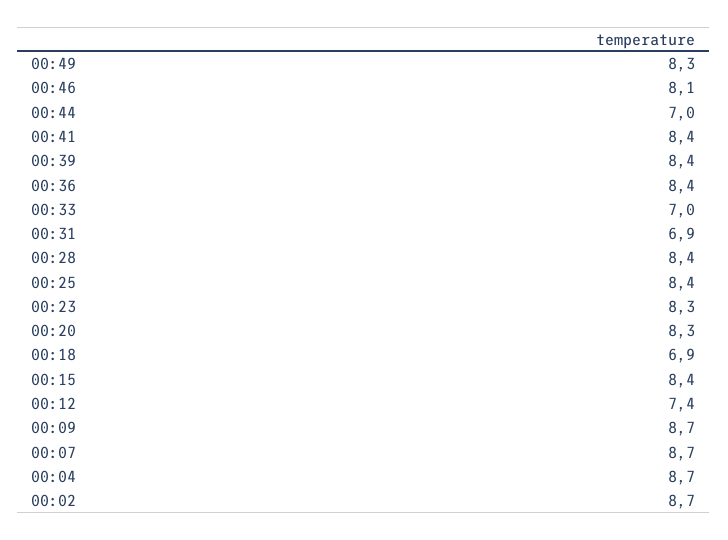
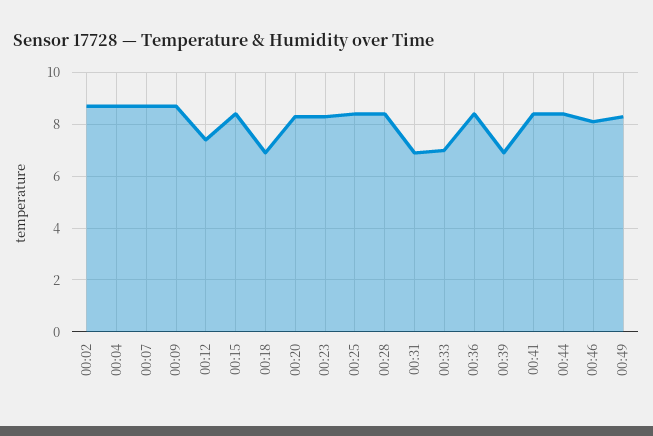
00:44: 7 -> 8.5
00:39: 8.4 -> 7

